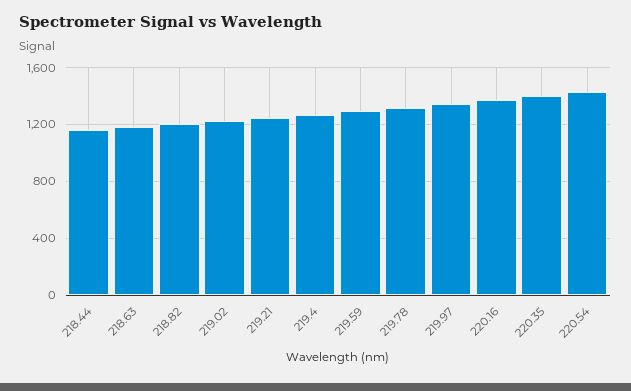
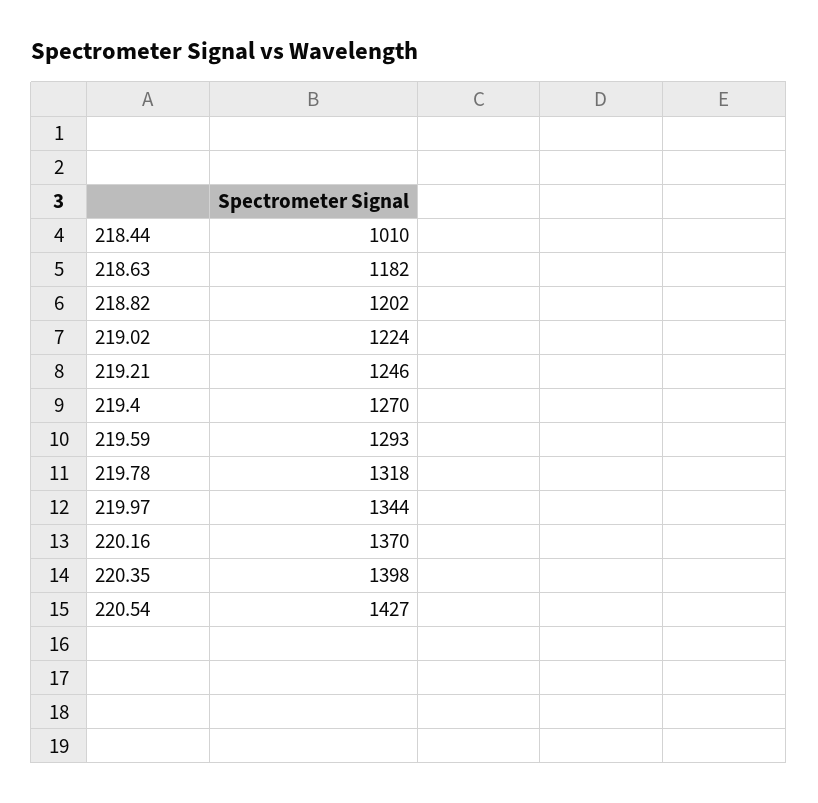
218.44: 1150 -> 1010

